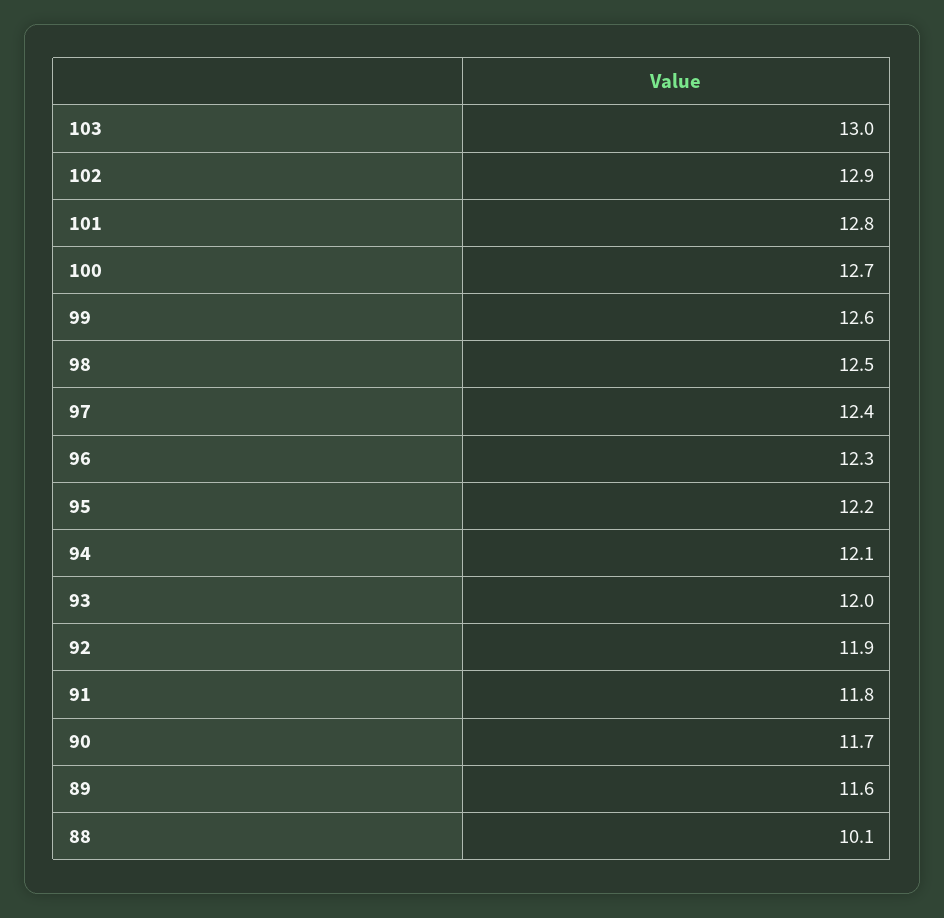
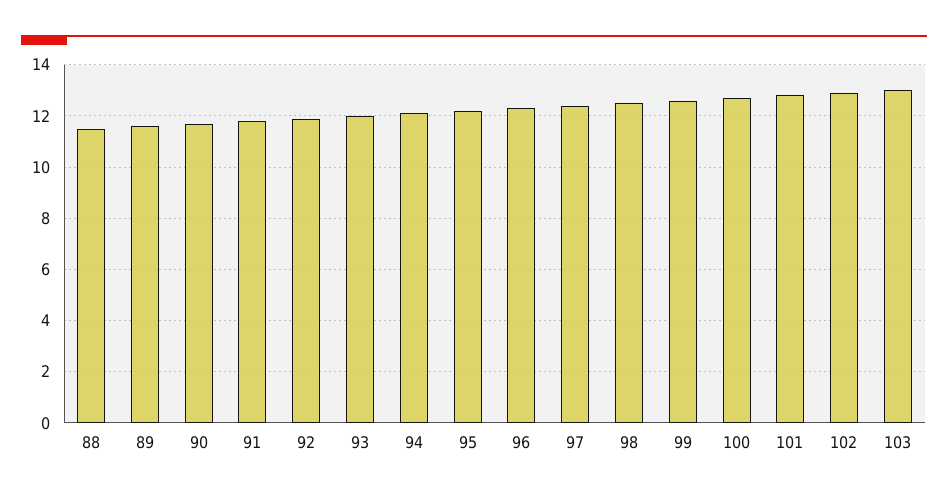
88: 10.1 -> 11.5

